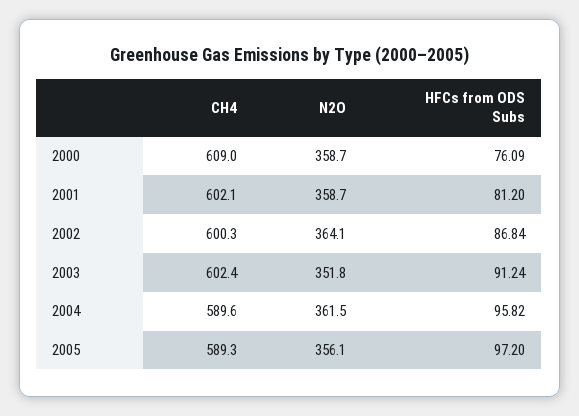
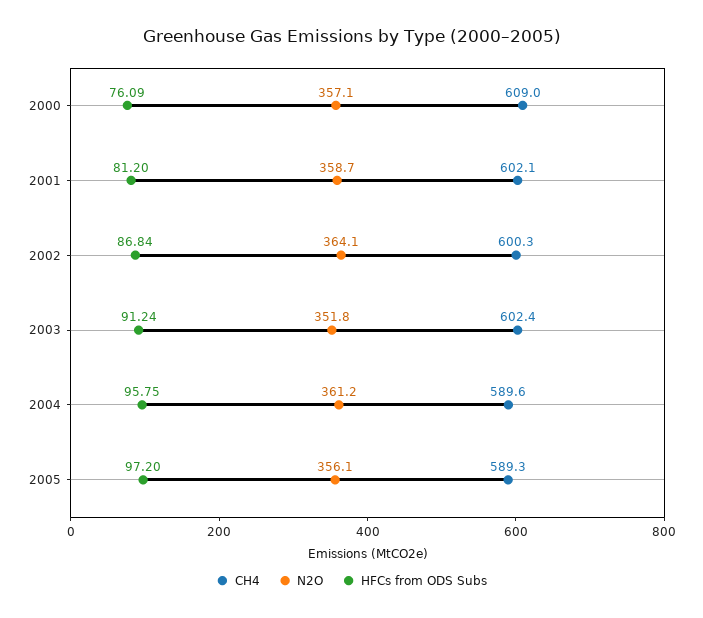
N2O, 2000: 358.7 -> 357.1
N2O, 2004: 361.5 -> 361.2
HFCs from ODS Subs, 2004: 95.82 -> 95.75

